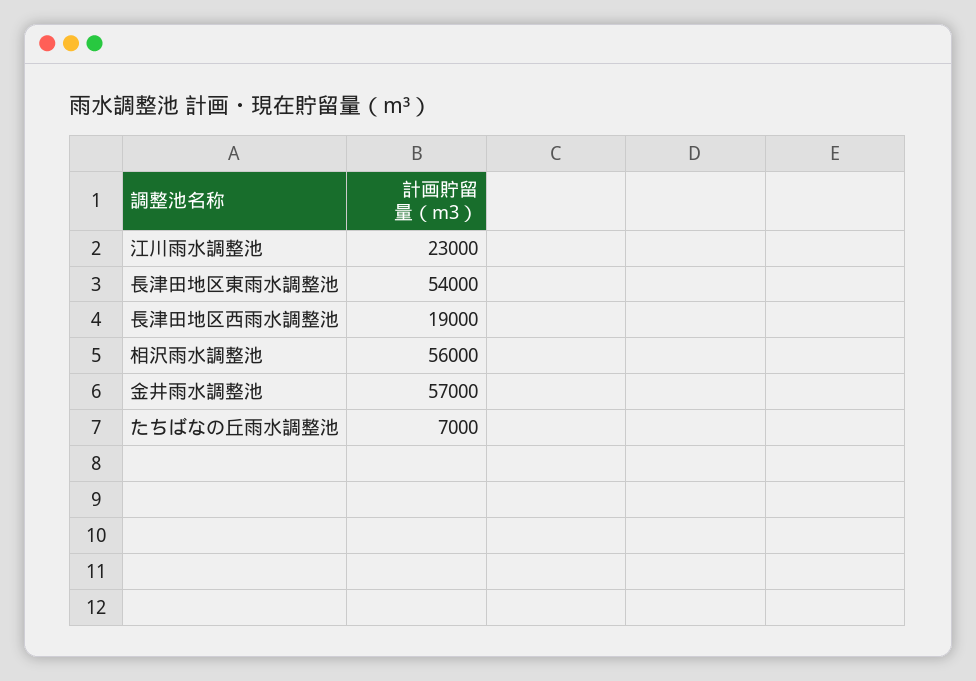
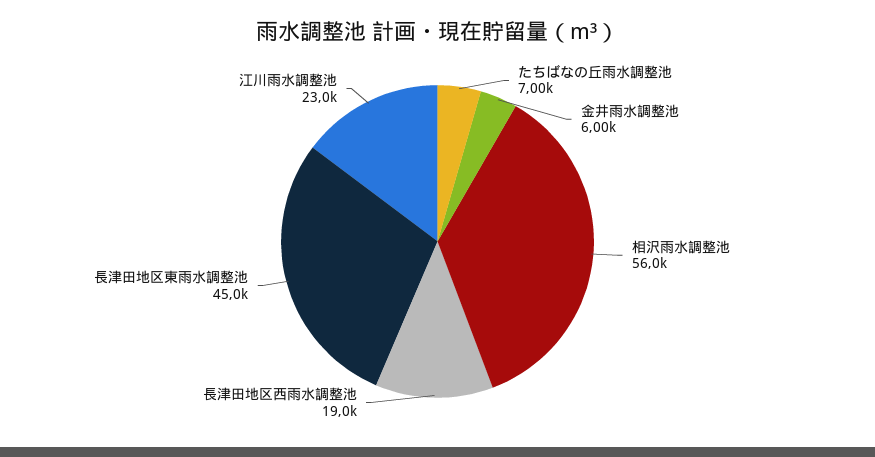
長津田地区東雨水調整池: 54000 -> 45000
金井雨水調整池: 57000 -> 6000

